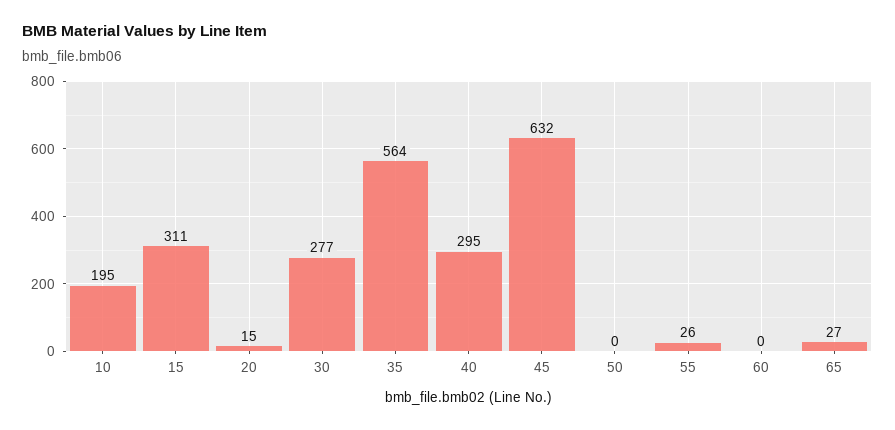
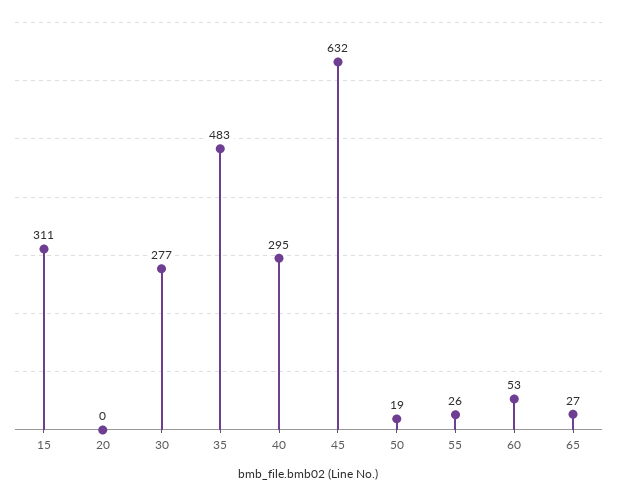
10: 195 -> none
20: 15 -> 0
35: 564 -> 483
50: 0 -> 19
60: 0 -> 53

